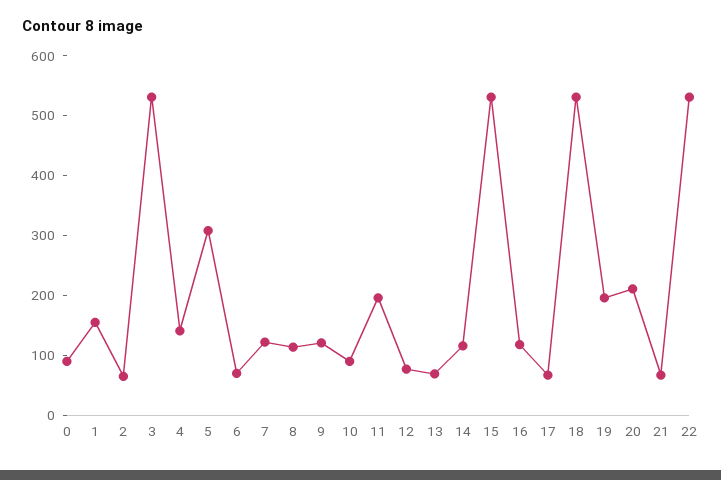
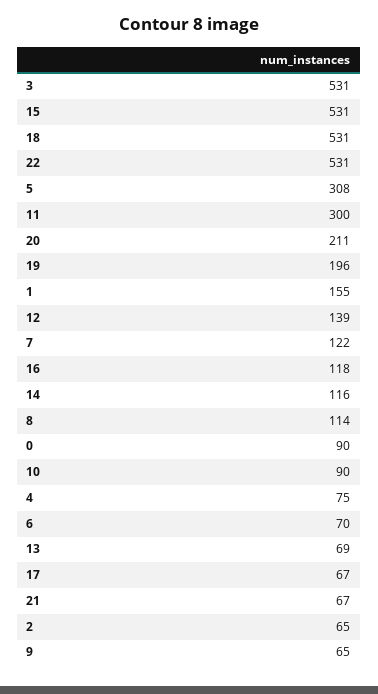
4: 140 -> 75
9: 120 -> 65
11: 200 -> 300
12: 80 -> 139

